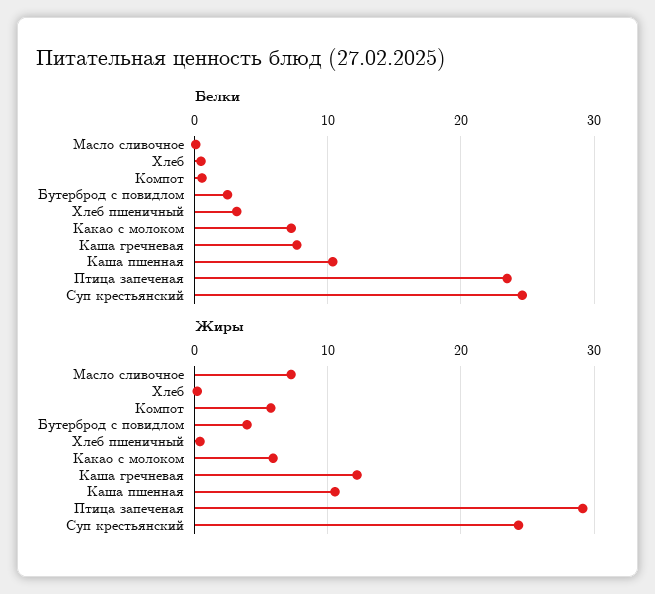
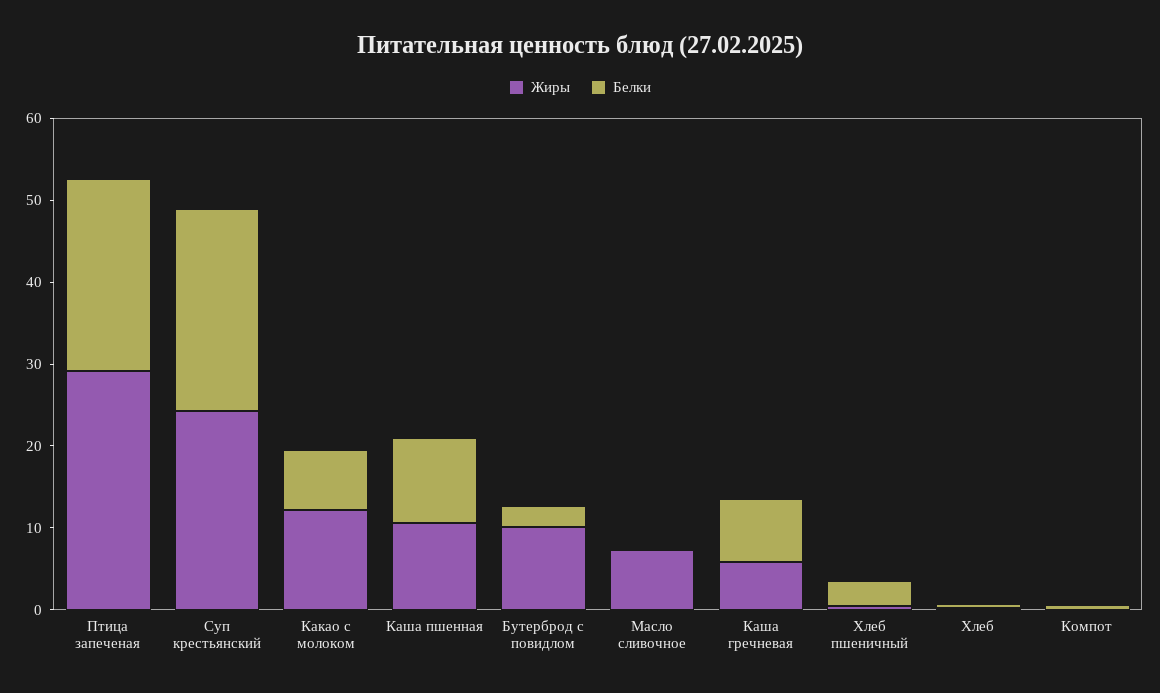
Жиры, Компот: 6 -> 0
Жиры, Бутерброд с повидлом: 4 -> 10
Жиры, Какао с молоком: 6 -> 12
Жиры, Каша гречневая: 12 -> 6

